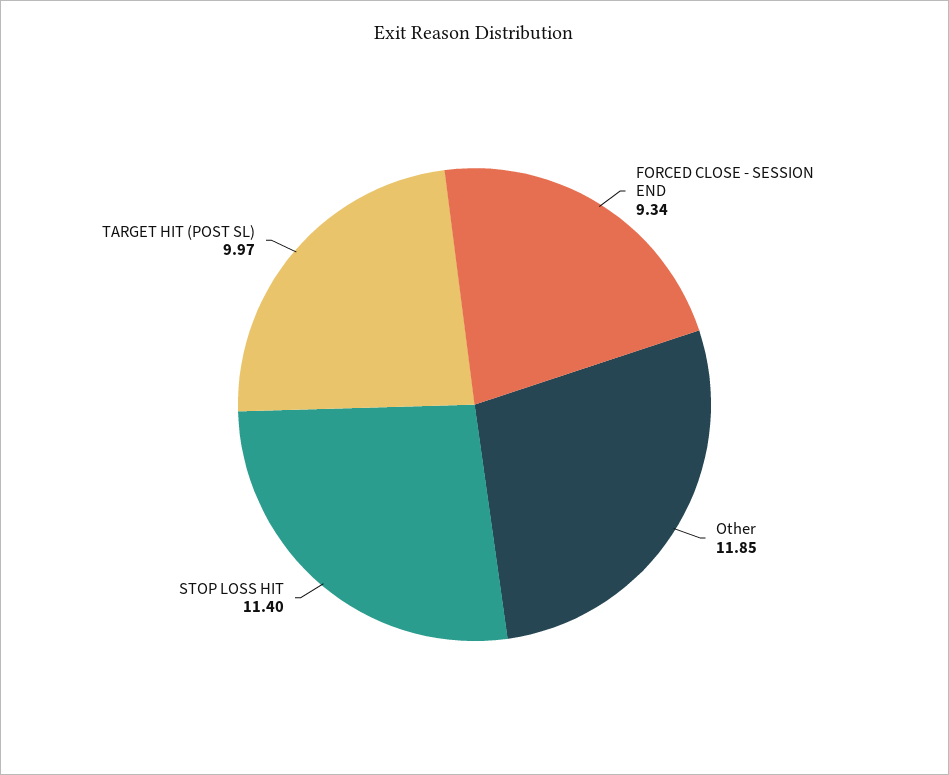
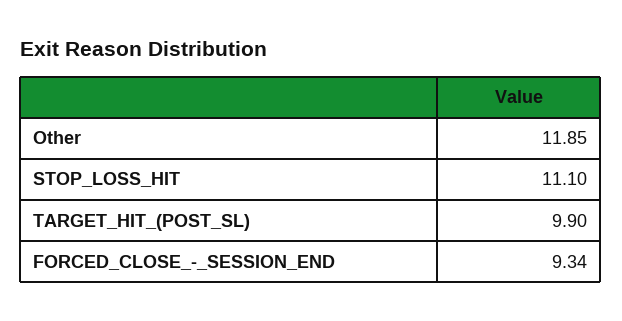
STOP LOSS HIT: 11.4 -> 11.1
TARGET HIT (POST SL): 9.97 -> 9.9

